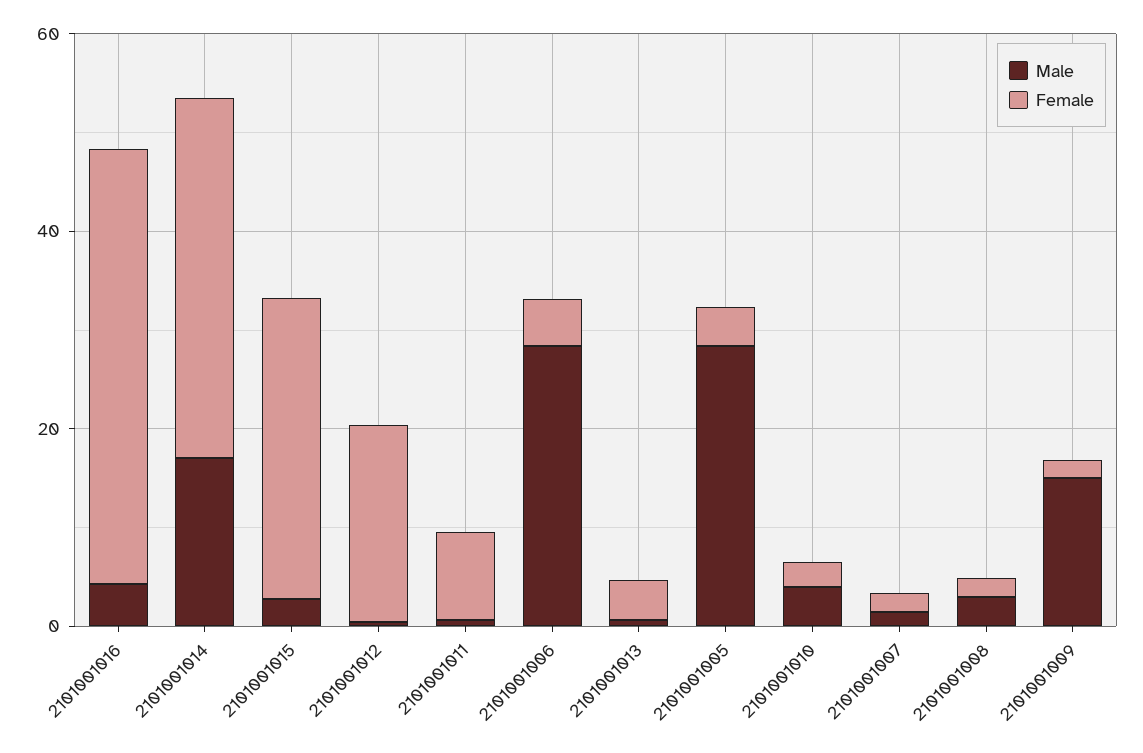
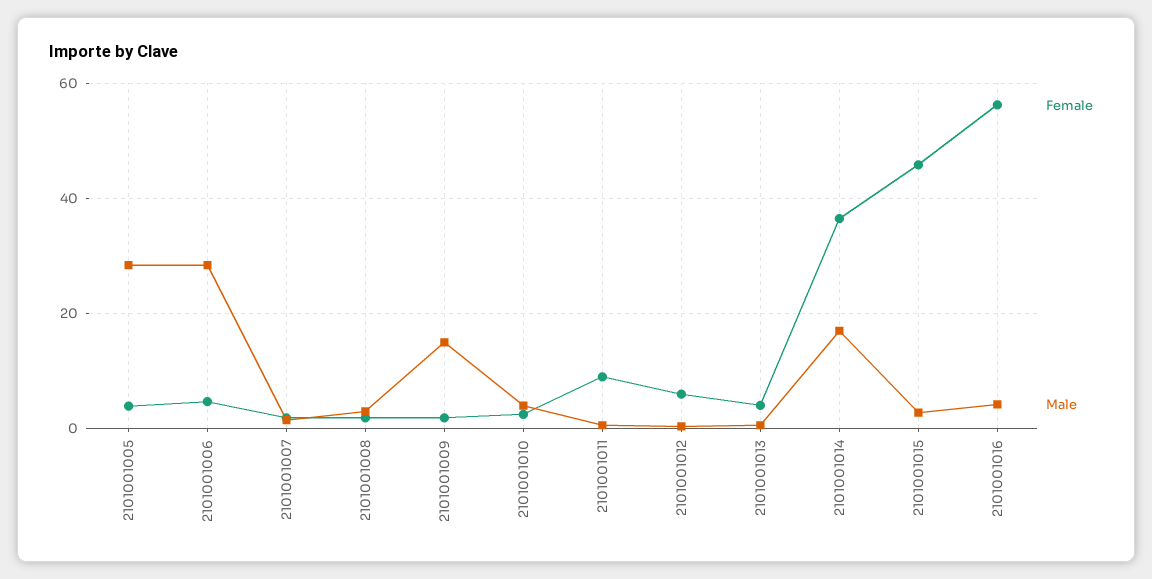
Female, 2101001016: 45 -> 56
Female, 2101001015: 30 -> 46
Female, 2101001012: 20 -> 6

